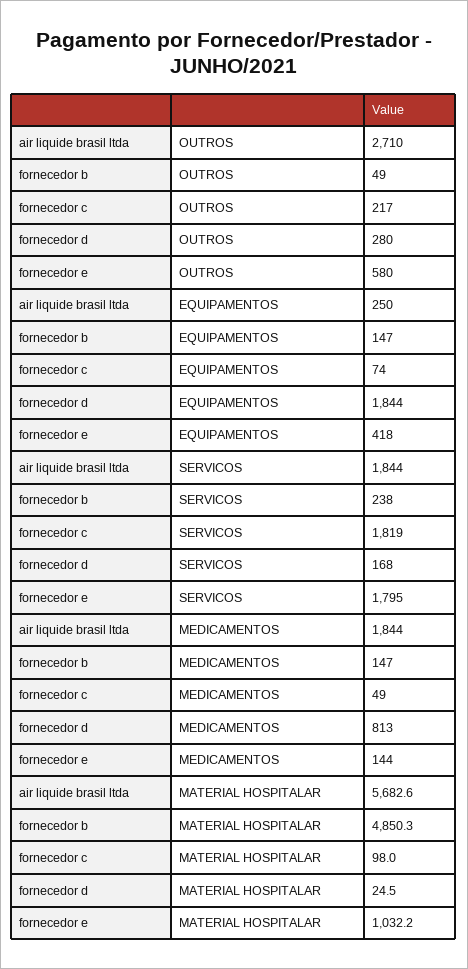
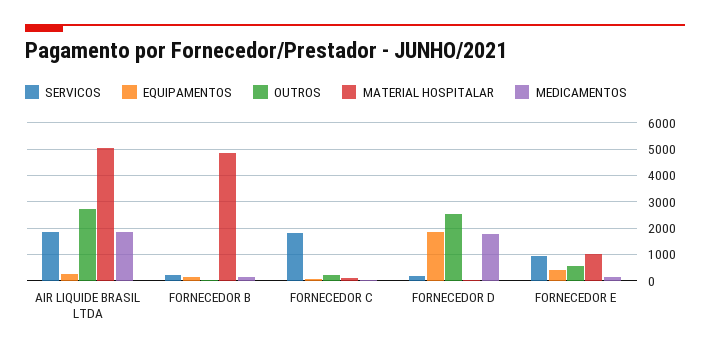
OUTROS, fornecedor d: 280 -> 2500
SERVICOS, fornecedor e: 1795 -> 1000
MEDICAMENTOS, fornecedor d: 813 -> 1750
MATERIAL HOSPITALAR, air liquide brasil ltda: 5682.6 -> 5000

